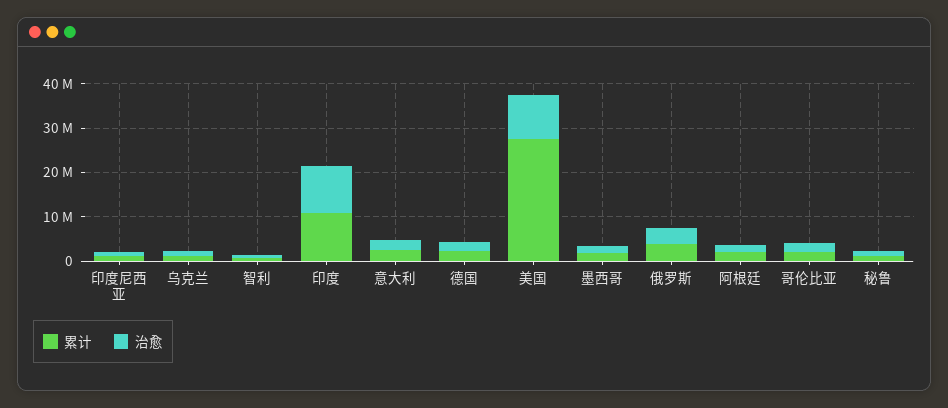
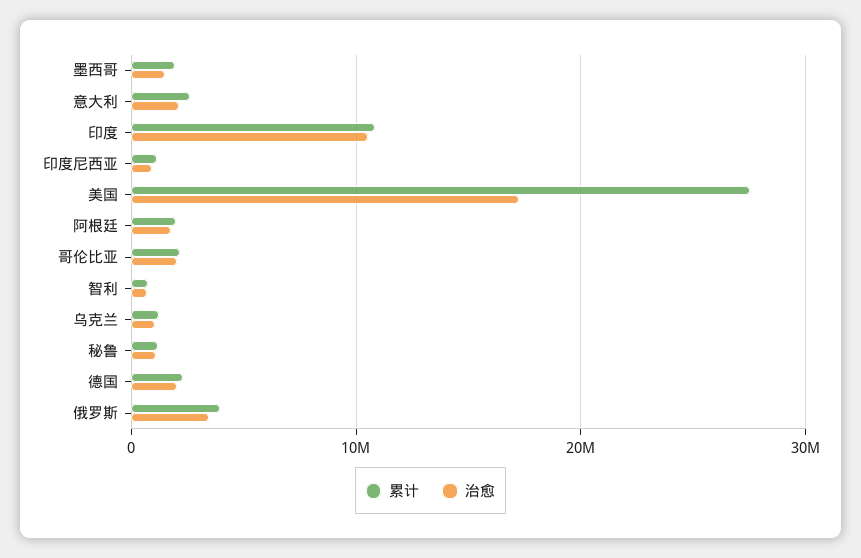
治愈, 美国: 10000000 -> 17000000

